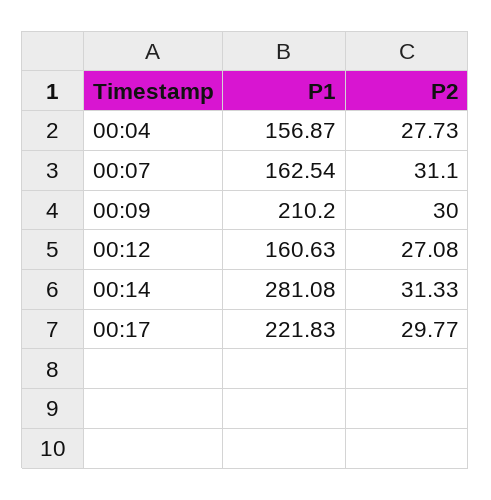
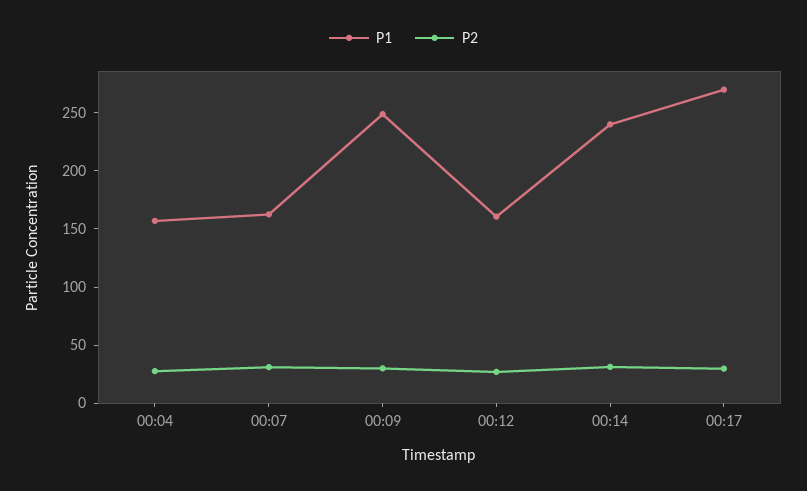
P1, 00:09: 210.2 -> 250
P1, 00:14: 281.08 -> 240
P1, 00:17: 221.83 -> 270

